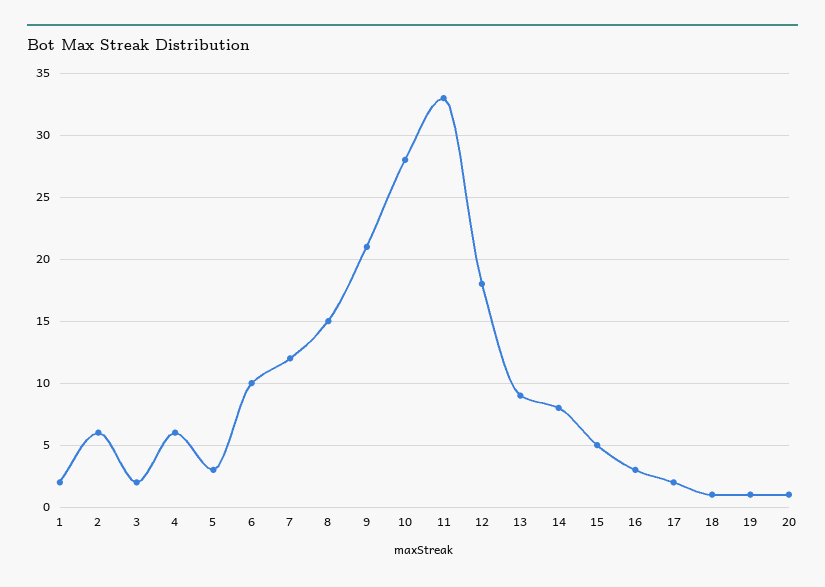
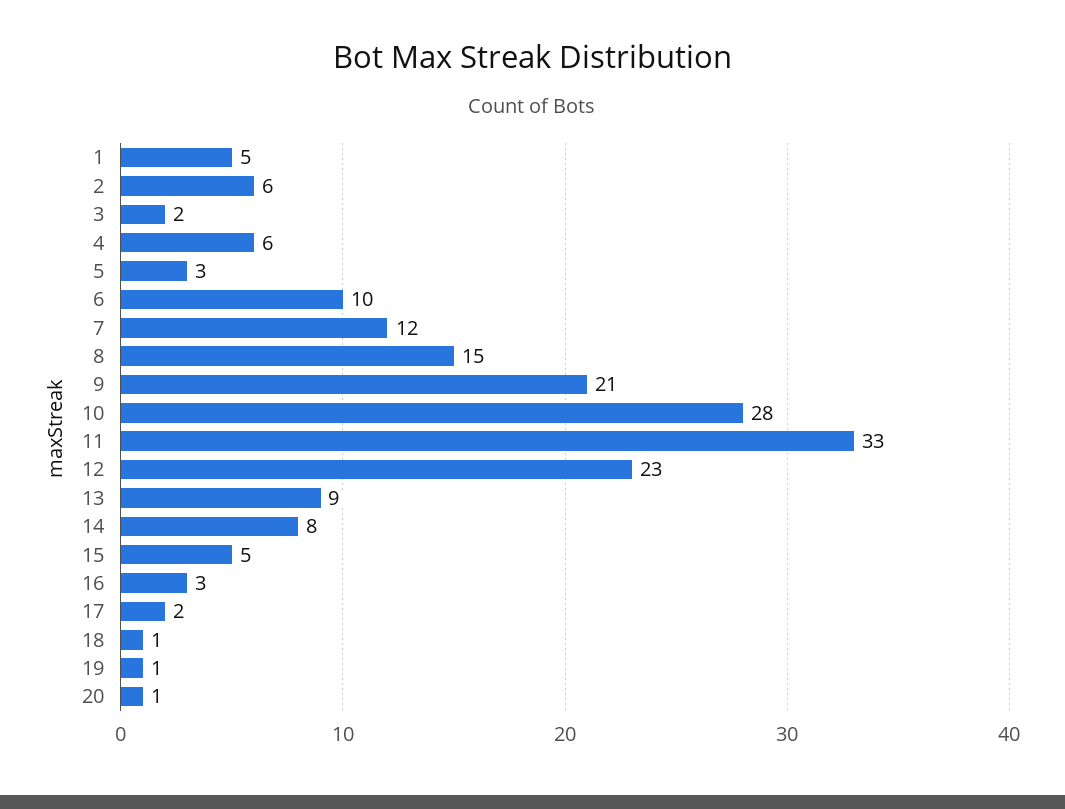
1: 2 -> 5
12: 18 -> 23

